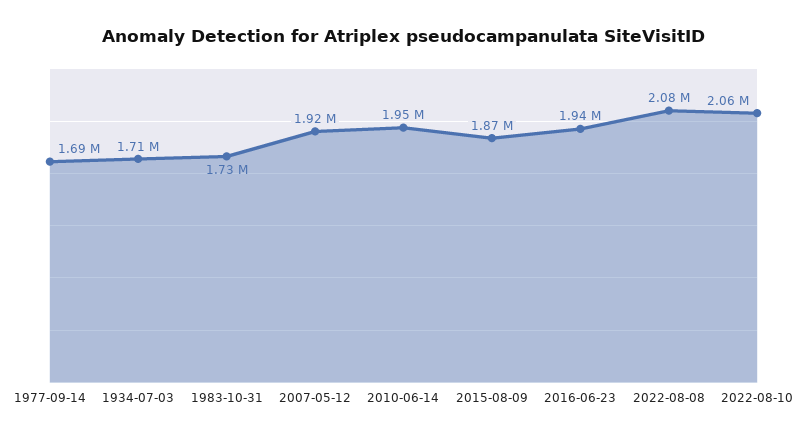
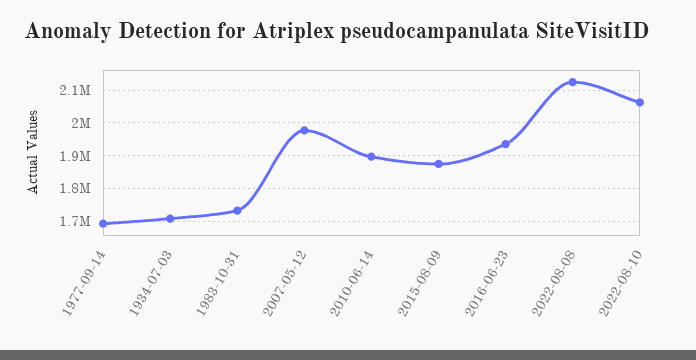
2007-05-12: 1920000 -> 1980000
2010-06-14: 1950000 -> 1900000
2022-08-08: 2080000 -> 2120000

